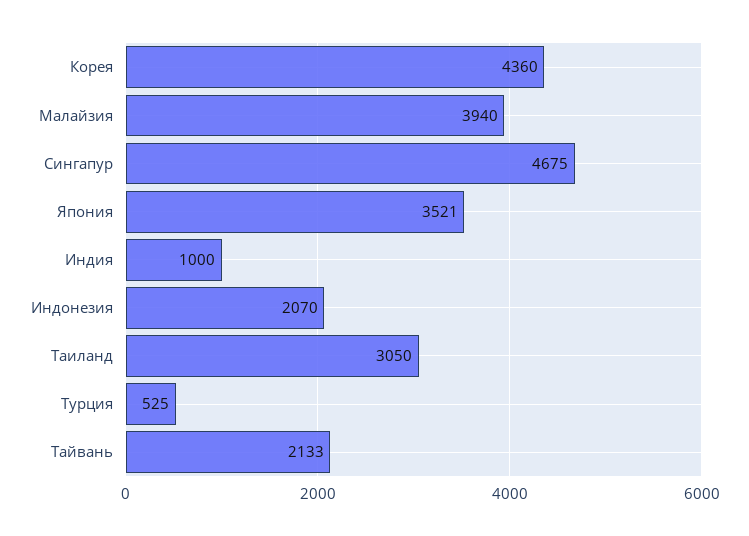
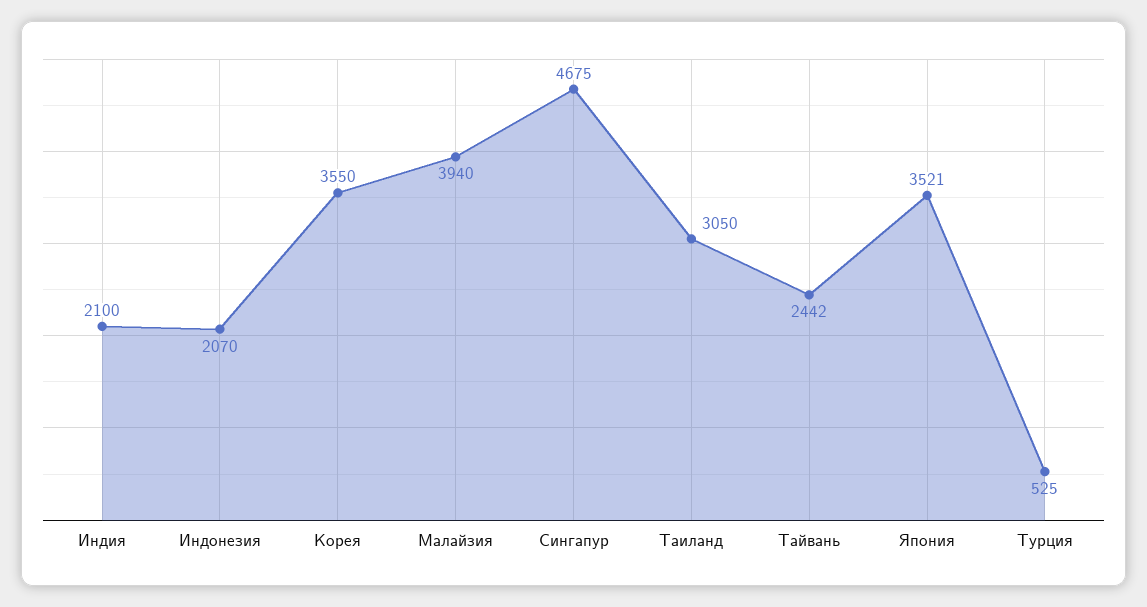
Корея: 4360 -> 3550
Индия: 1000 -> 2100
Тайвань: 2133 -> 2442

